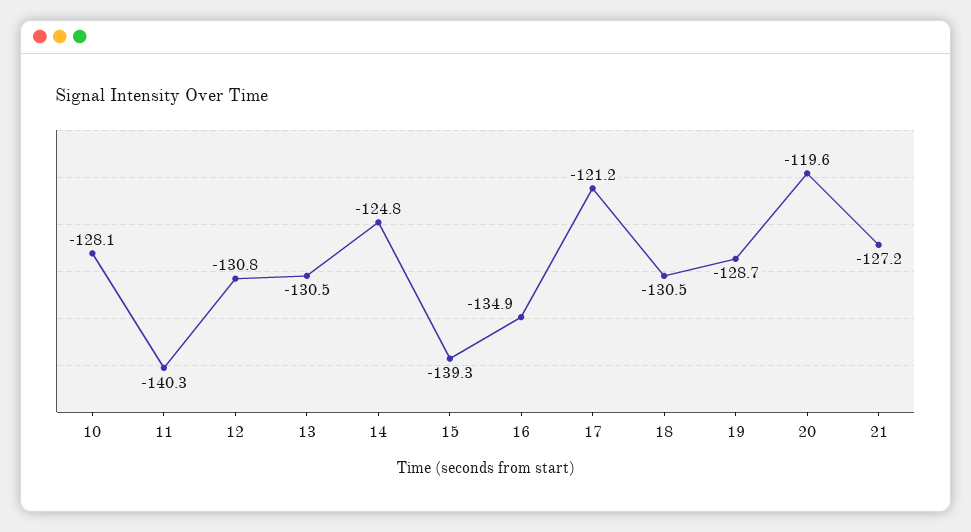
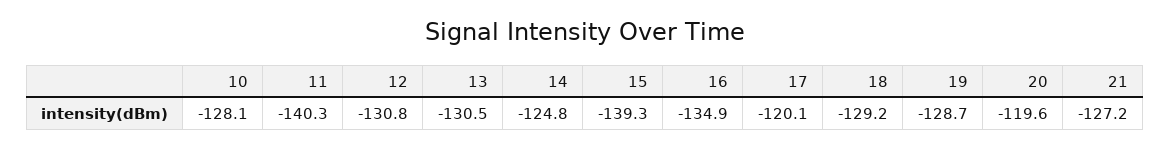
17: -121.2 -> -120.1
18: -130.5 -> -129.2

